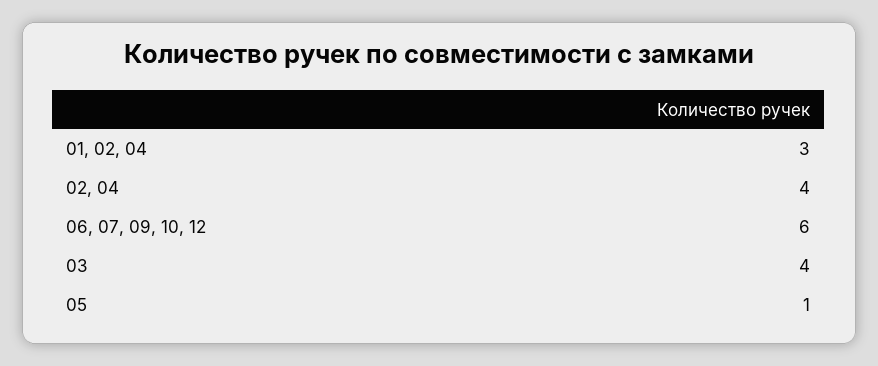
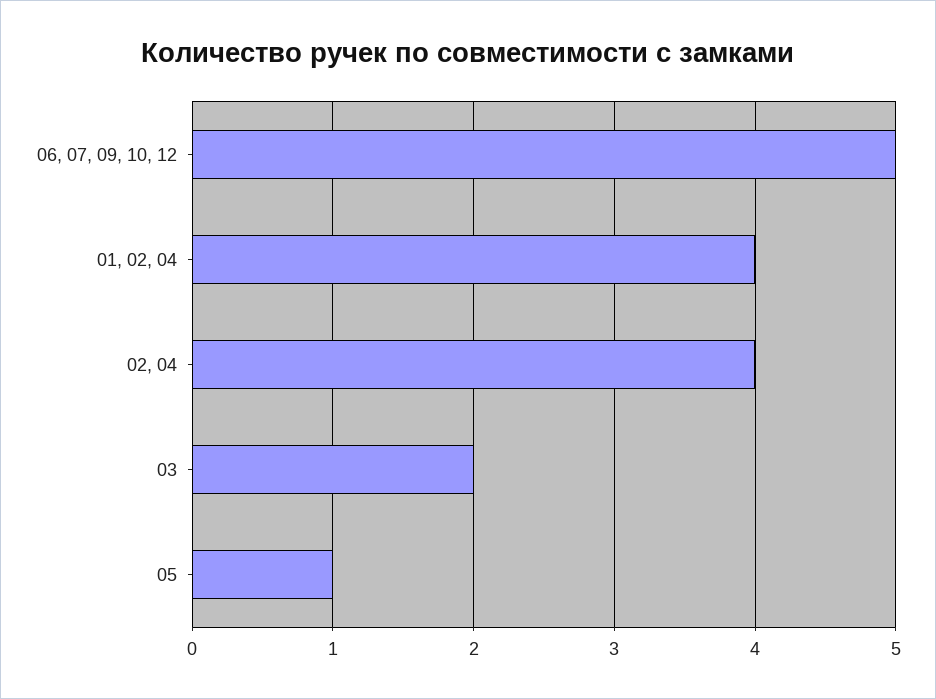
01, 02, 04: 3 -> 4
06, 07, 09, 10, 12: 6 -> 5
03: 4 -> 2

